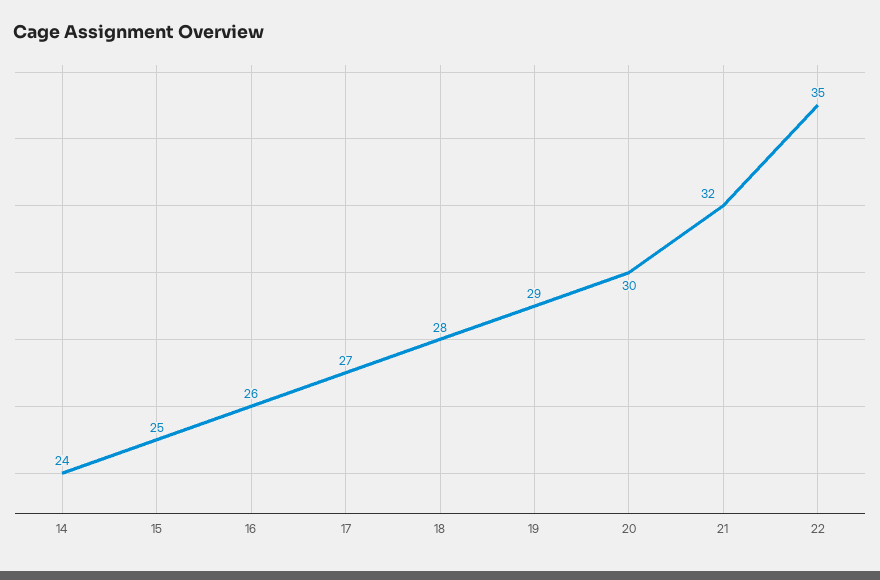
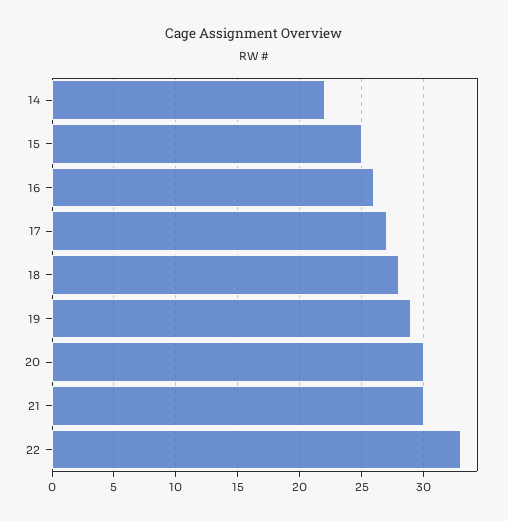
14: 24 -> 22
21: 32 -> 30
22: 35 -> 33

